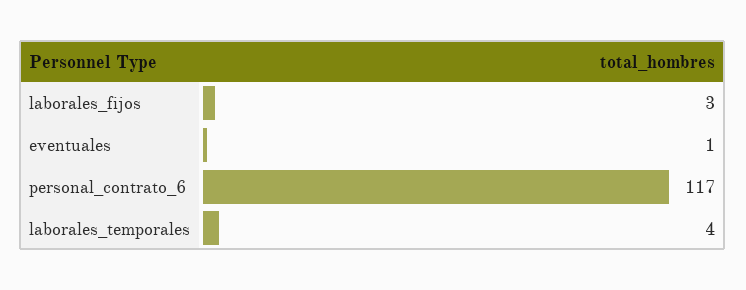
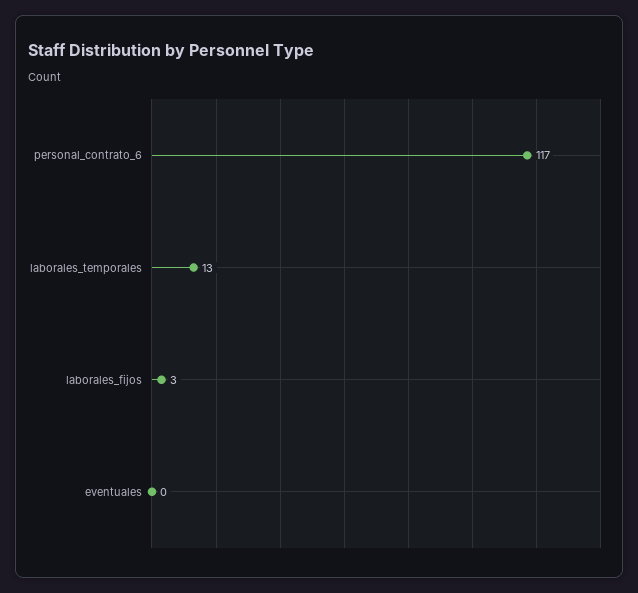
eventuales: 1 -> 0
laborales_temporales: 4 -> 13

